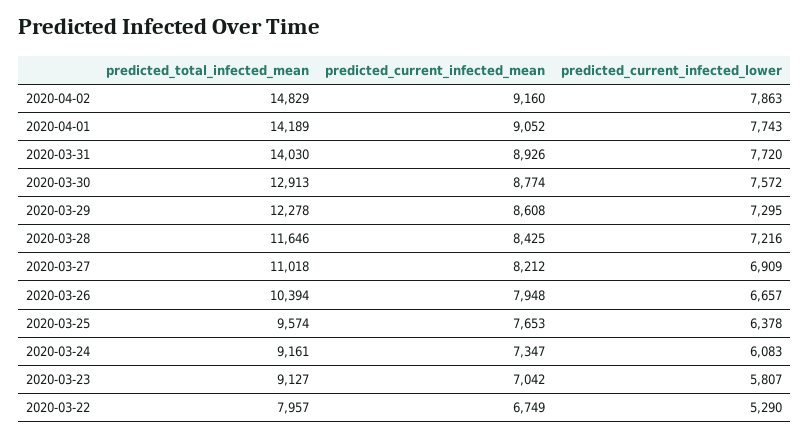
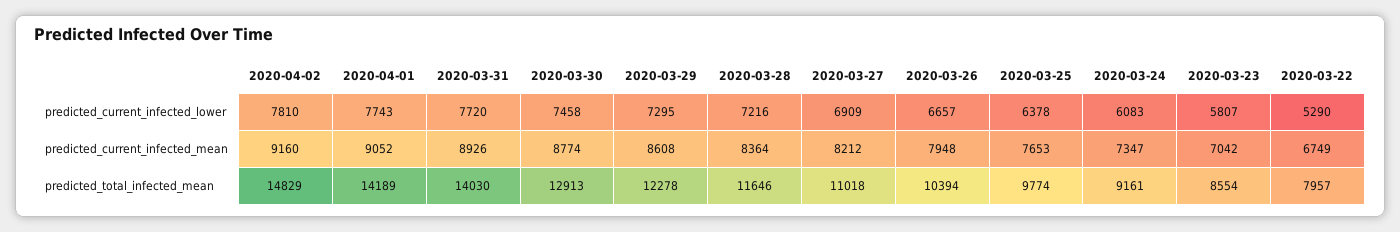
predicted_current_infected_lower, 2020-04-02: 7863 -> 7810
predicted_current_infected_lower, 2020-03-30: 7572 -> 7458
predicted_current_infected_mean, 2020-03-28: 8425 -> 8364
predicted_total_infected_mean, 2020-03-25: 9574 -> 9774
predicted_total_infected_mean, 2020-03-23: 9127 -> 8554

